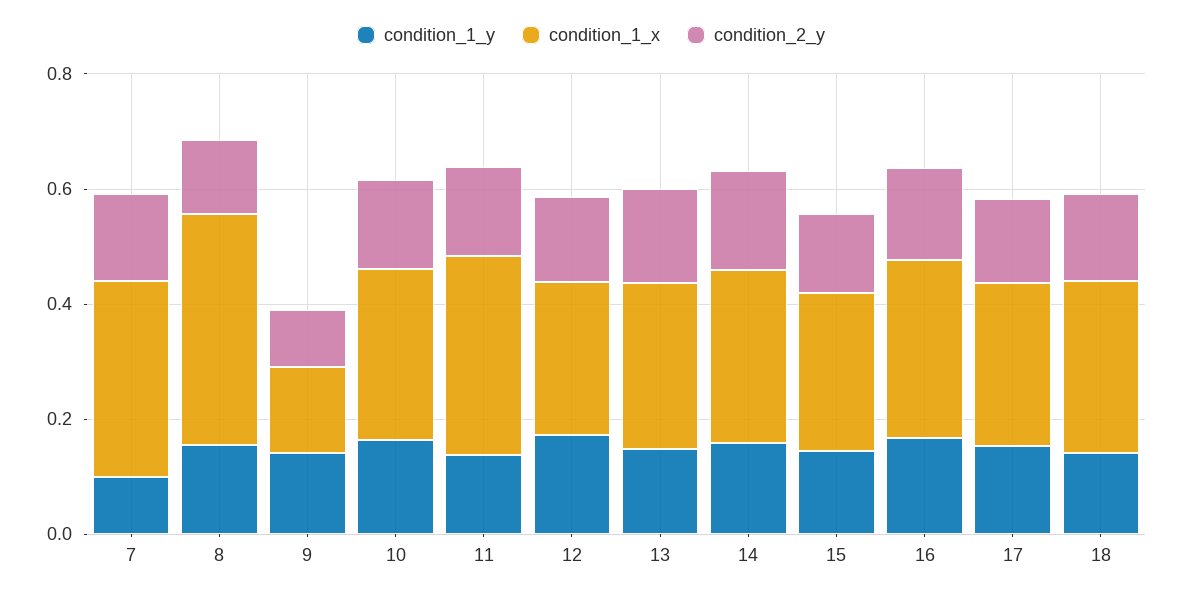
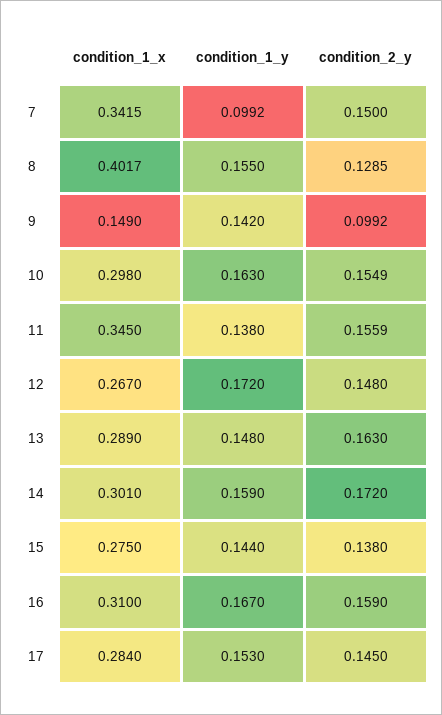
condition_1_y, 18: 0.15 -> none
condition_1_x, 18: 0.3 -> none
condition_2_y, 18: 0.15 -> none

